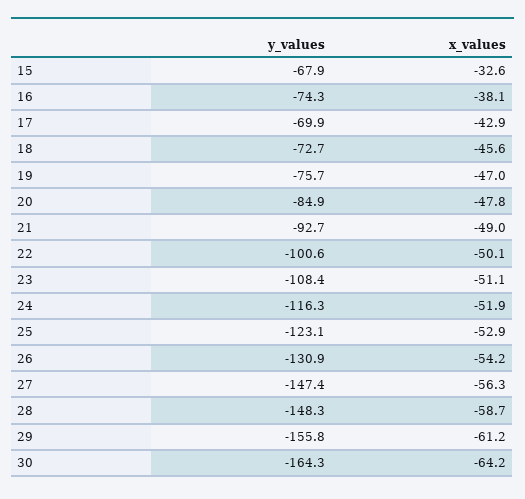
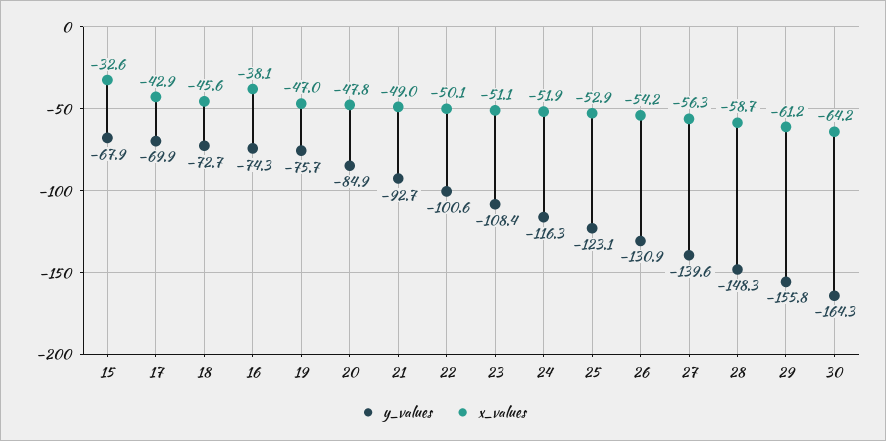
y_values, 27: -147.4 -> -139.6

